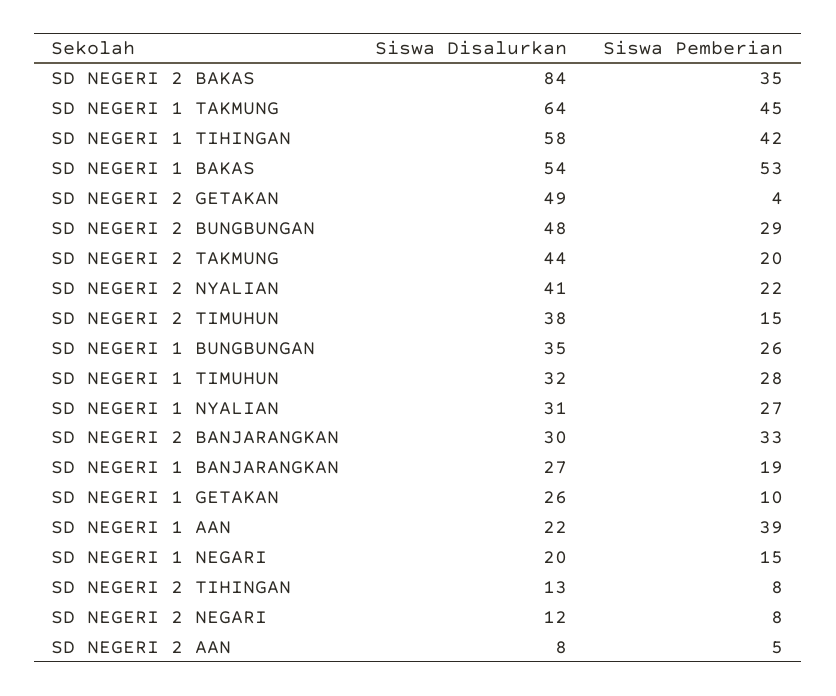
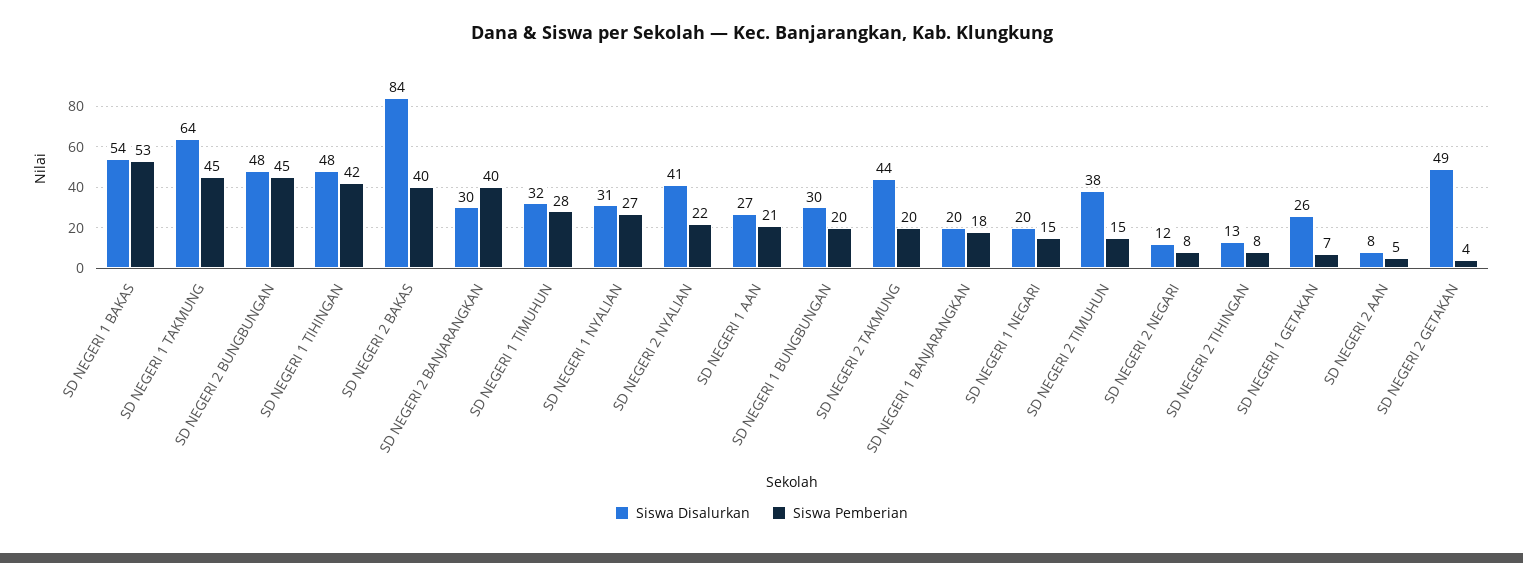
Siswa Pemberian, SD NEGERI 2 BAKAS: 35 -> 40
Siswa Disalurkan, SD NEGERI 1 TIHINGAN: 58 -> 48
Siswa Pemberian, SD NEGERI 2 BUNGBUNGAN: 29 -> 45
Siswa Disalurkan, SD NEGERI 1 BUNGBUNGAN: 35 -> 30
Siswa Pemberian, SD NEGERI 1 BUNGBUNGAN: 26 -> 20
Siswa Pemberian, SD NEGERI 2 BANJARANGKAN: 33 -> 40
Siswa Disalurkan, SD NEGERI 1 BANJARANGKAN: 27 -> 20
Siswa Pemberian, SD NEGERI 1 BANJARANGKAN: 19 -> 18
Siswa Pemberian, SD NEGERI 1 GETAKAN: 10 -> 7
Siswa Disalurkan, SD NEGERI 1 AAN: 22 -> 27
Siswa Pemberian, SD NEGERI 1 AAN: 39 -> 21

